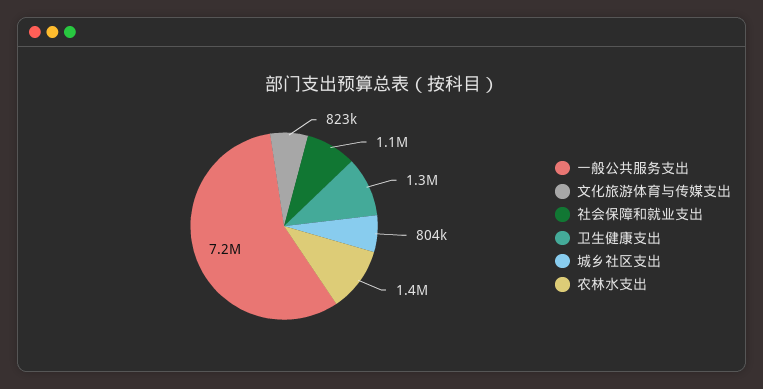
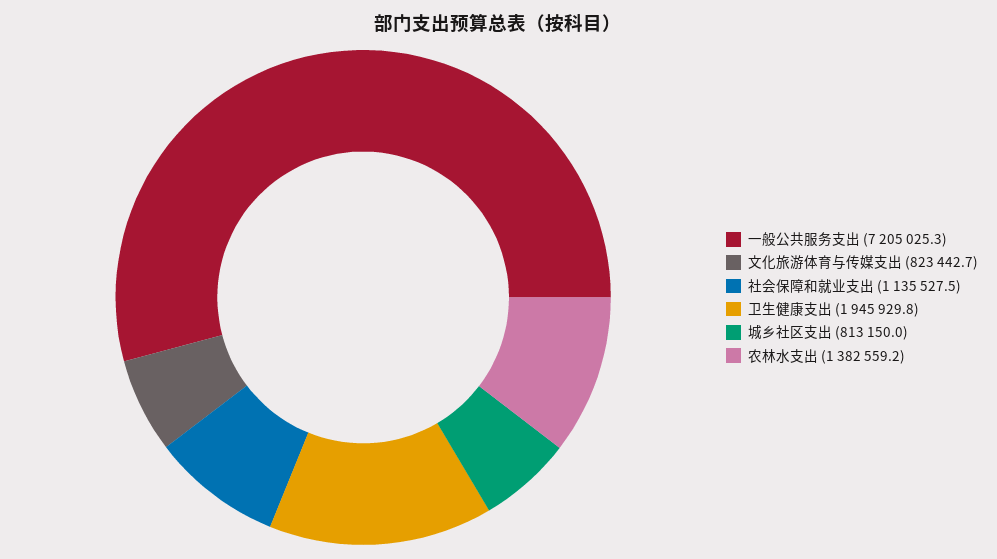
卫生健康支出: 1300000 -> 1945929.8
城乡社区支出: 804000 -> 813150

